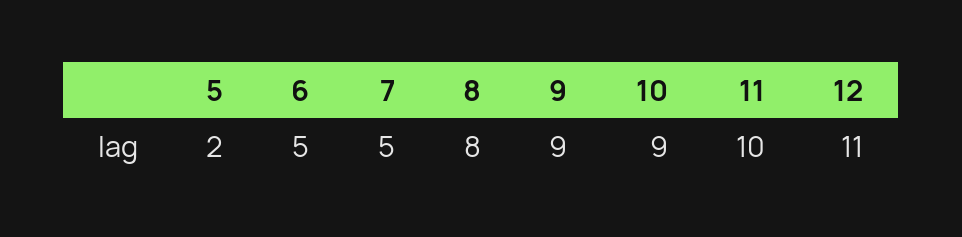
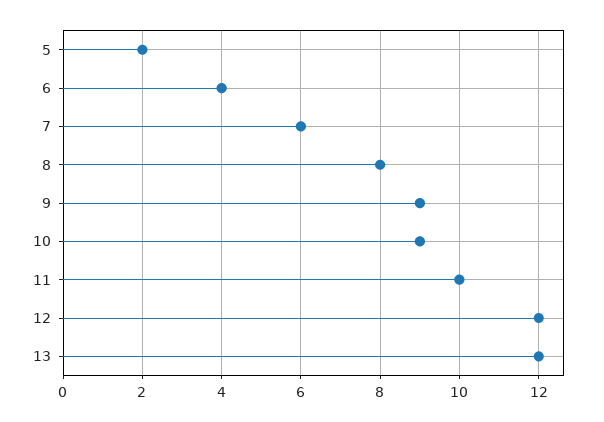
6: 5 -> 4
7: 5 -> 6
12: 11 -> 12
13: none -> 12

